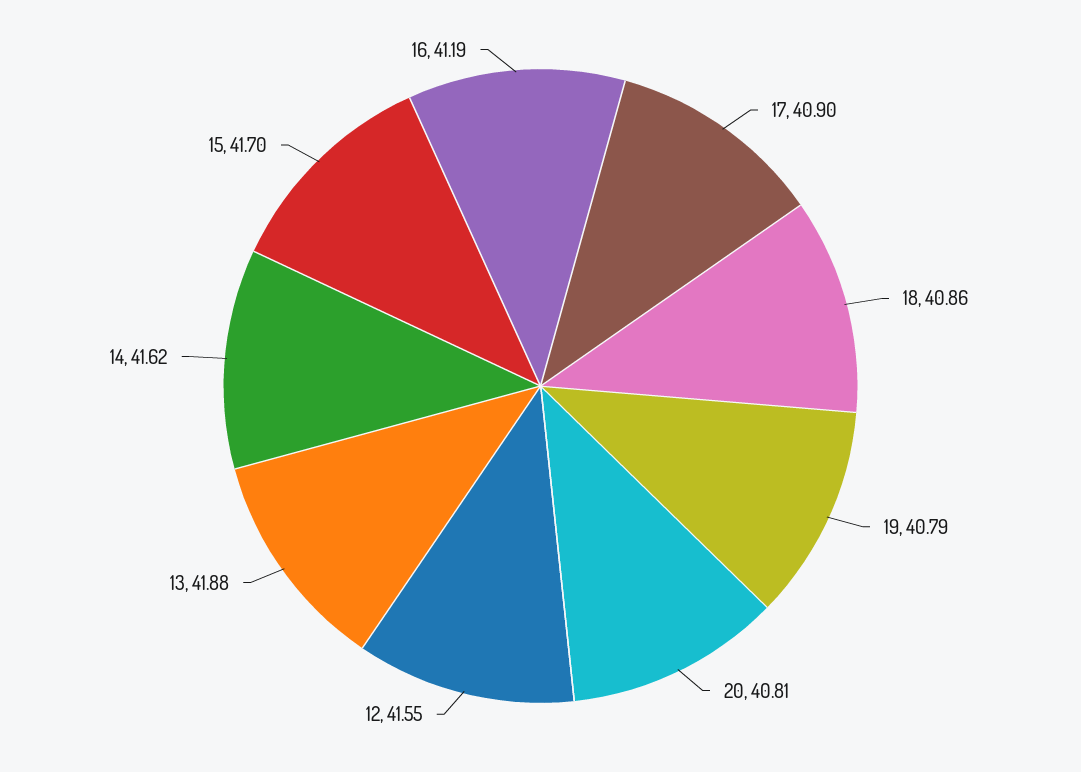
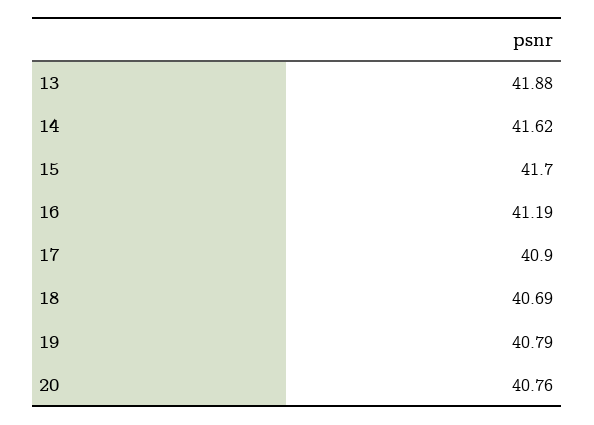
18: 40.86 -> 40.69
20: 40.81 -> 40.76
12: 41.55 -> none

